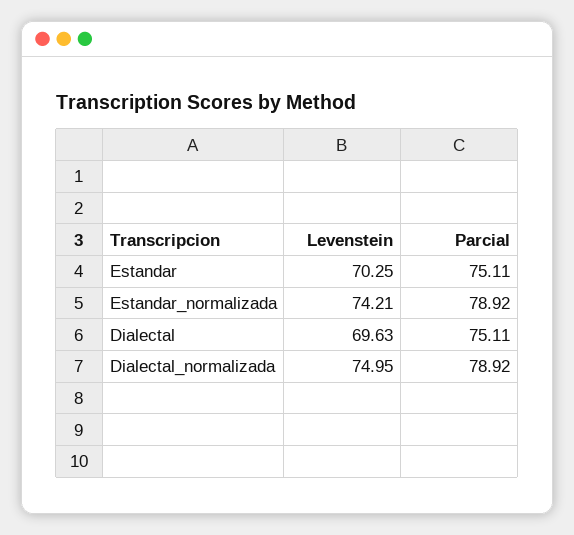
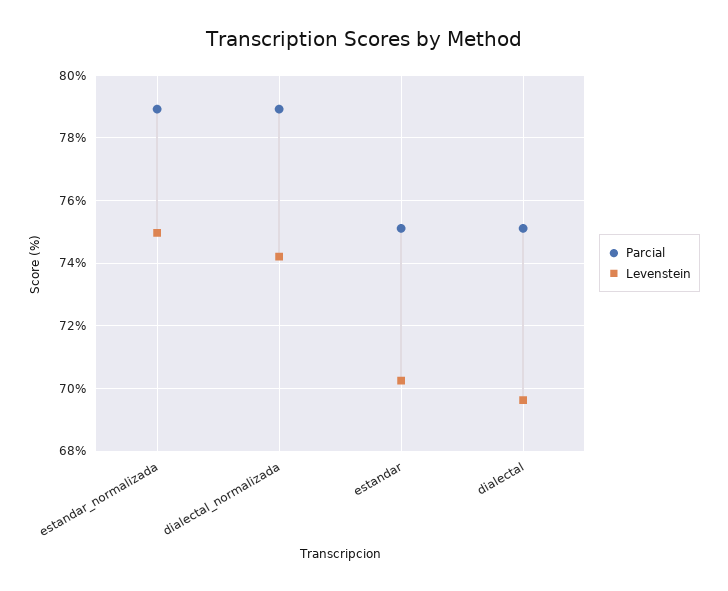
Levenstein, Estandar_normalizada: 74.21 -> 75
Levenstein, Dialectal_normalizada: 74.95 -> 74.2

